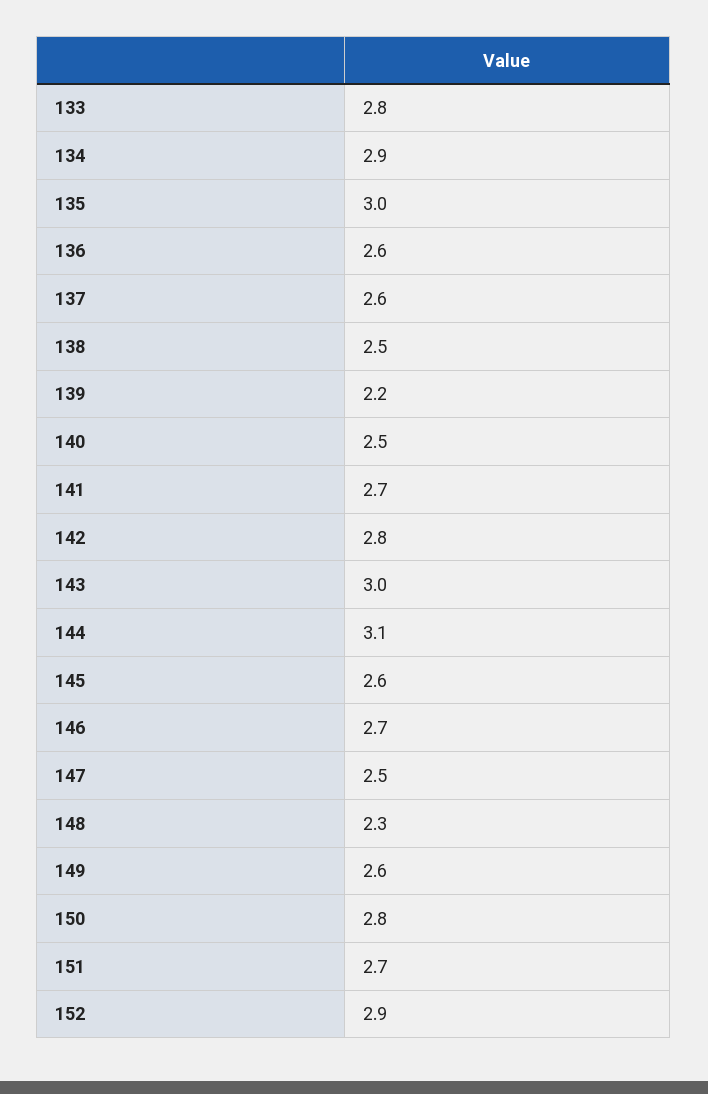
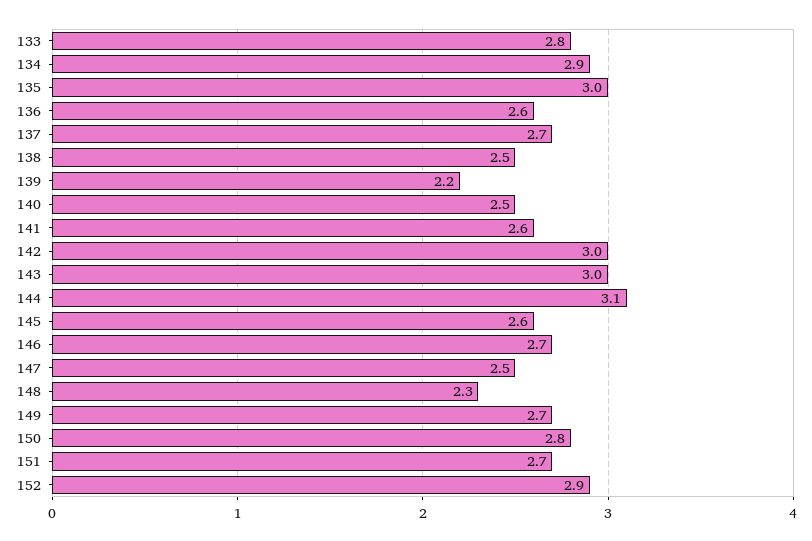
137: 2.6 -> 2.7
141: 2.7 -> 2.6
142: 2.8 -> 3
149: 2.6 -> 2.7

